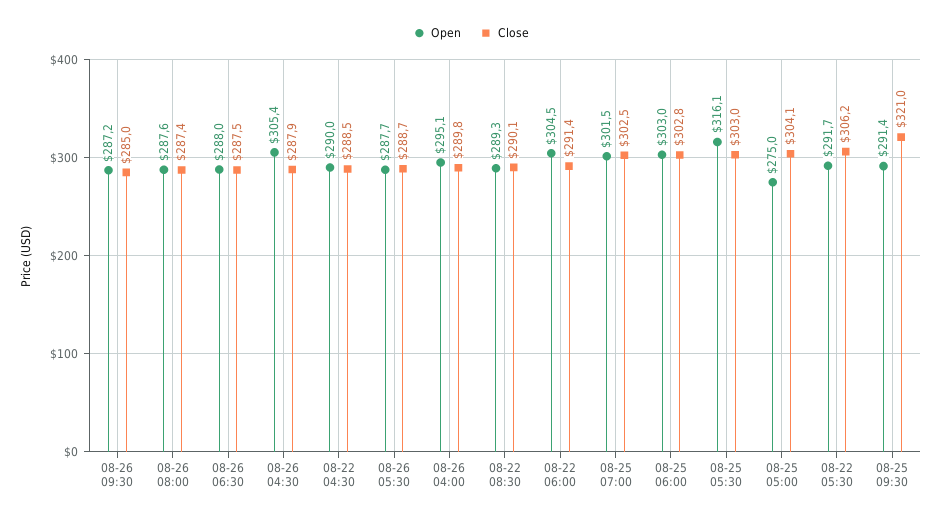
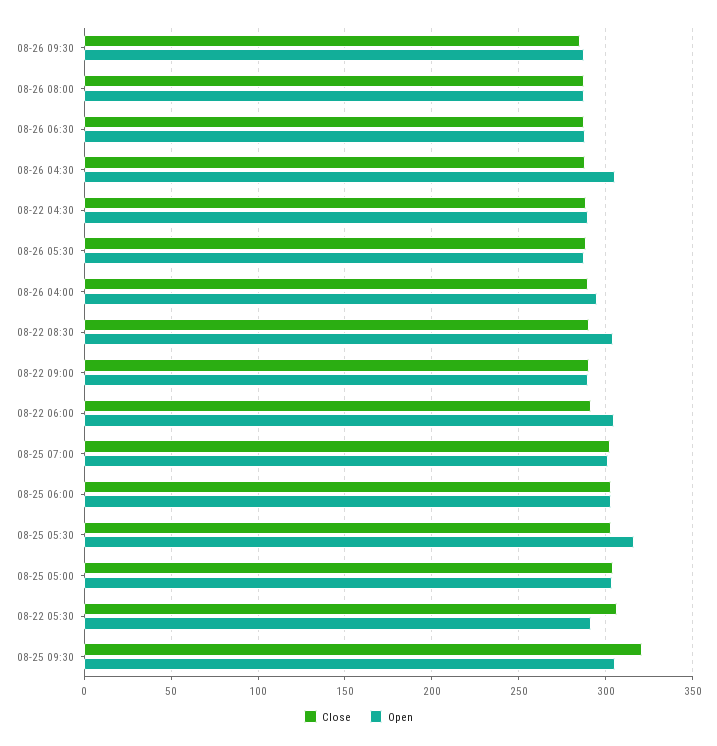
Open, 08-22 08:30: 289.3 -> 305
Open, 08-25 05:00: 275 -> 305
Open, 08-25 09:30: 291.4 -> 305
Close, 08-22 09:00: none -> 290
Open, 08-22 09:00: none -> 290

